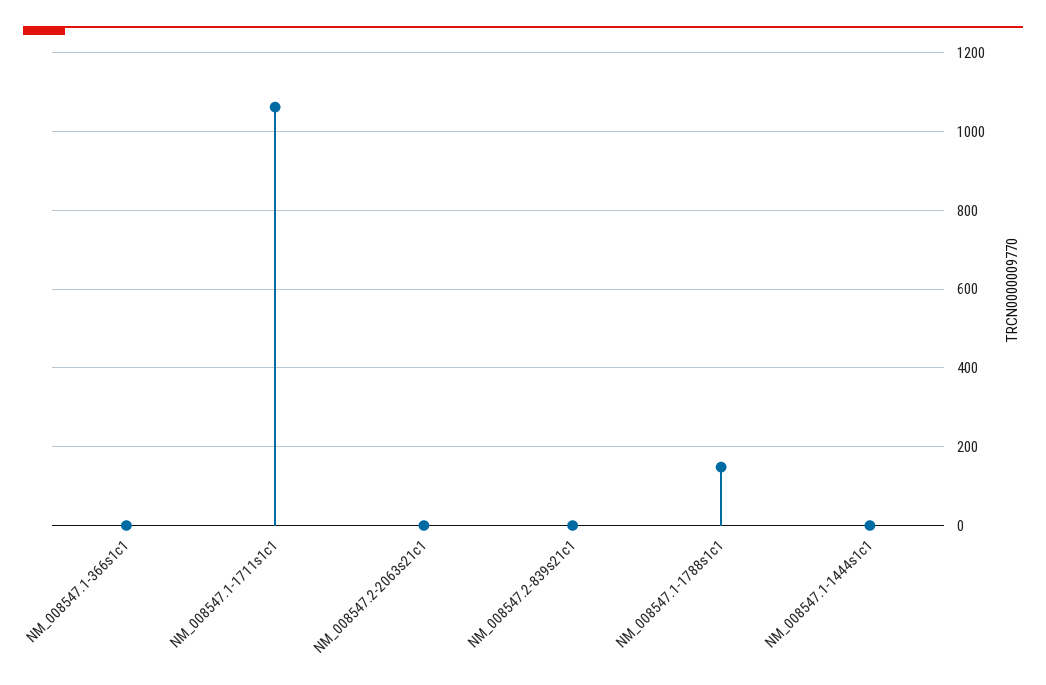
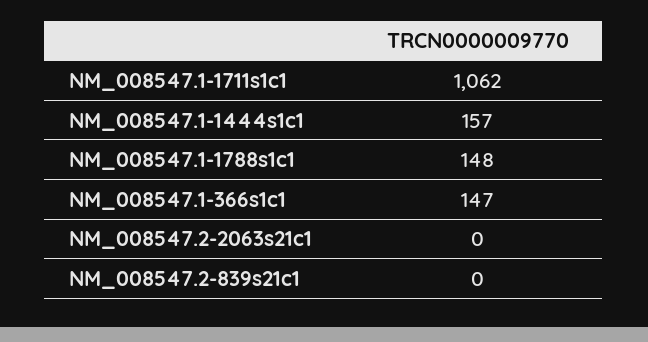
NM_008547.1-366s1c1: 0 -> 147
NM_008547.1-1444s1c1: 0 -> 157

